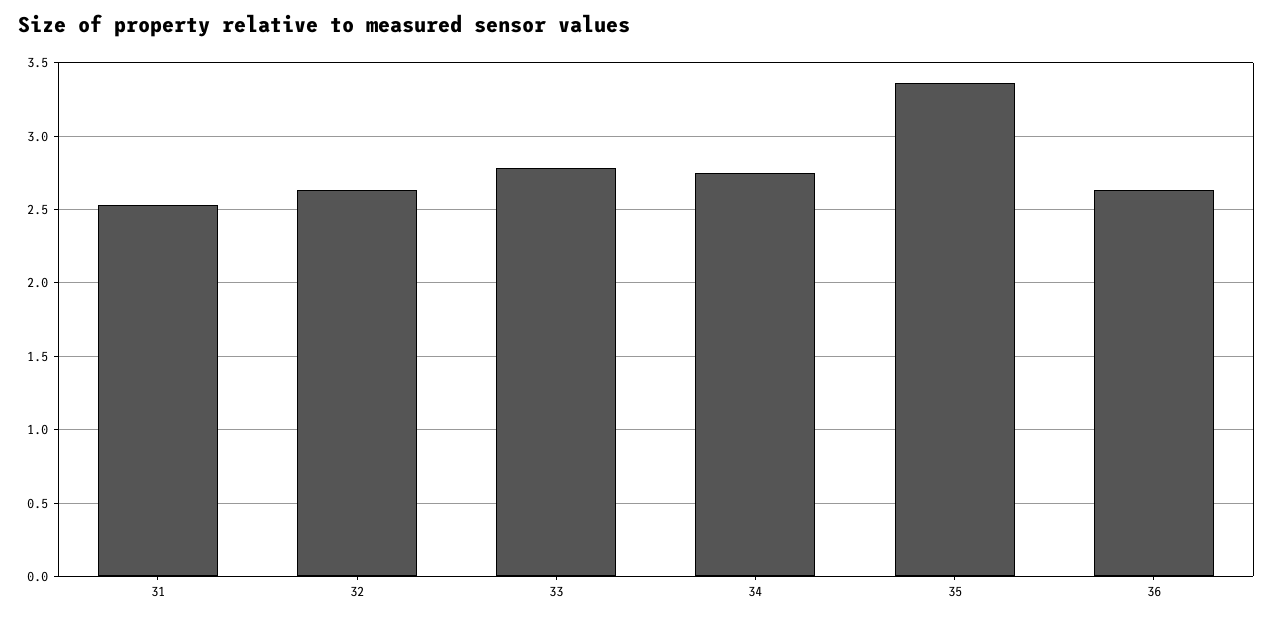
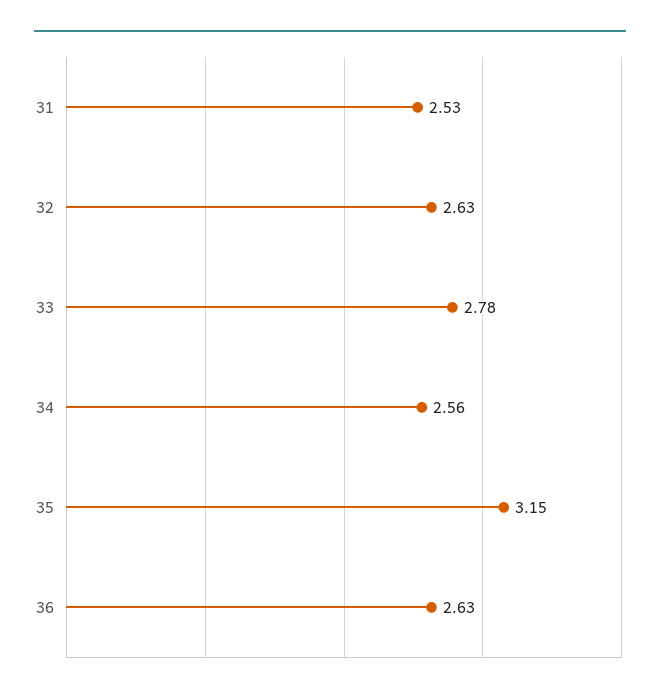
34: 2.75 -> 2.56
35: 3.35 -> 3.15

